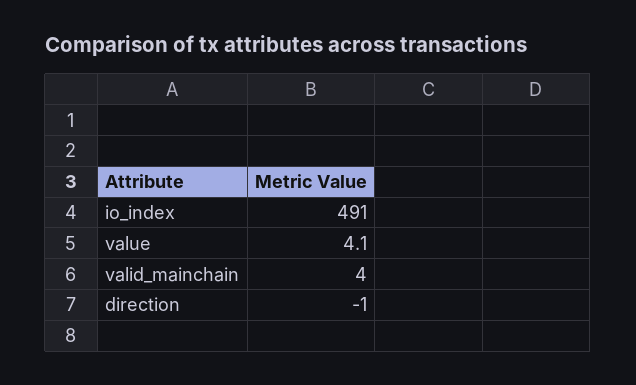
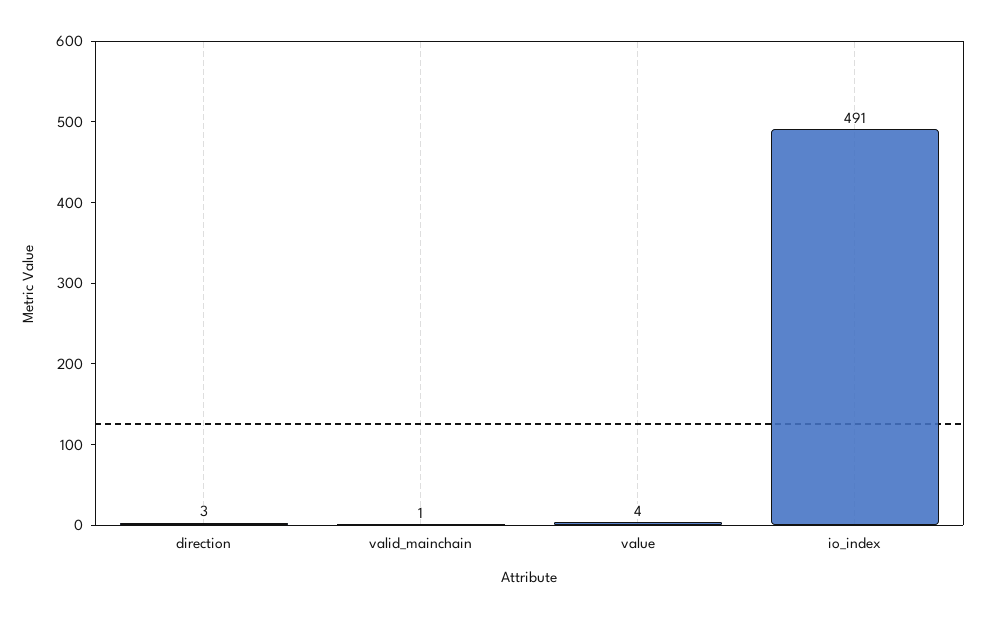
valid_mainchain: 4 -> 1
direction: -1 -> 3

